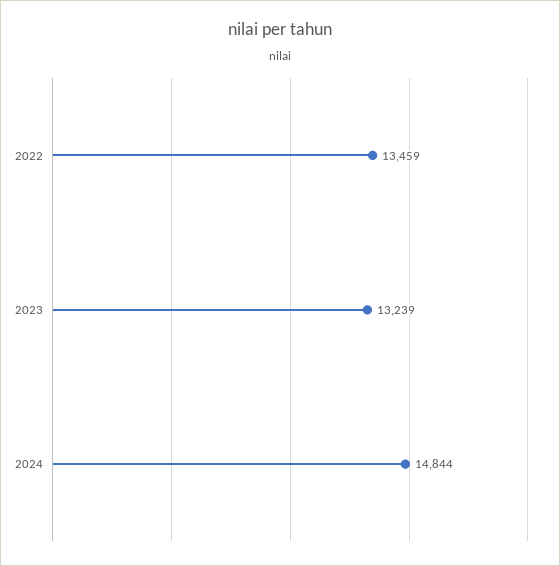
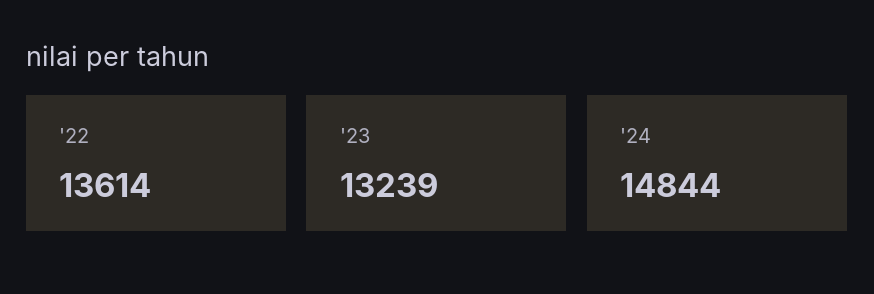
2022: 13459 -> 13614

